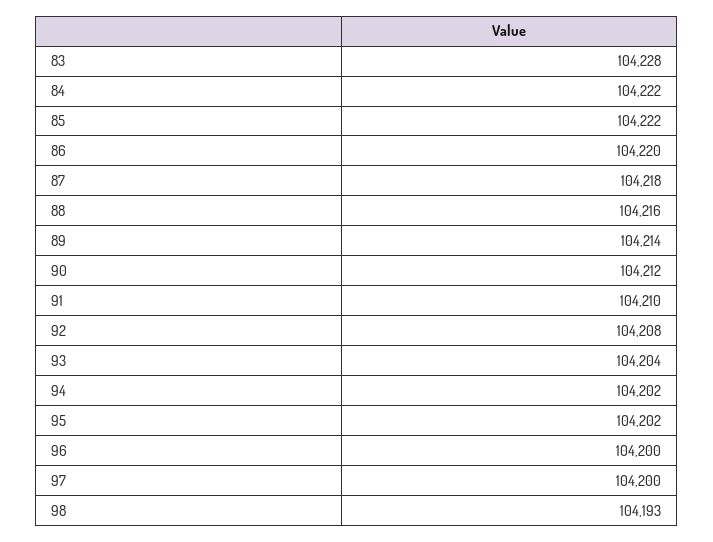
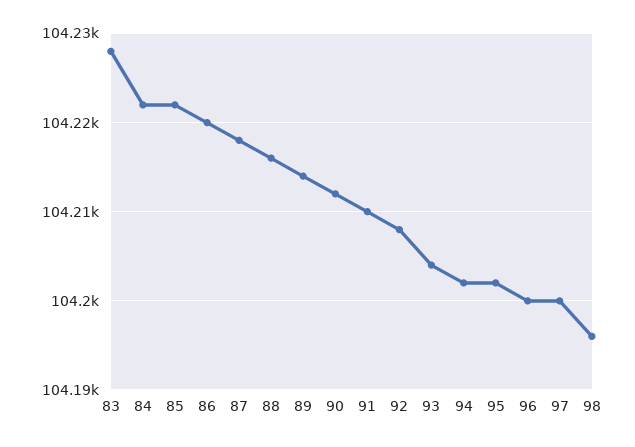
98: 104193 -> 104196

